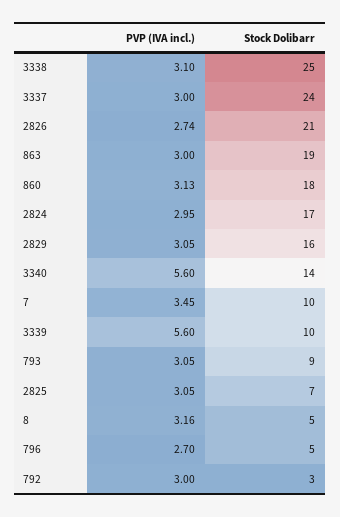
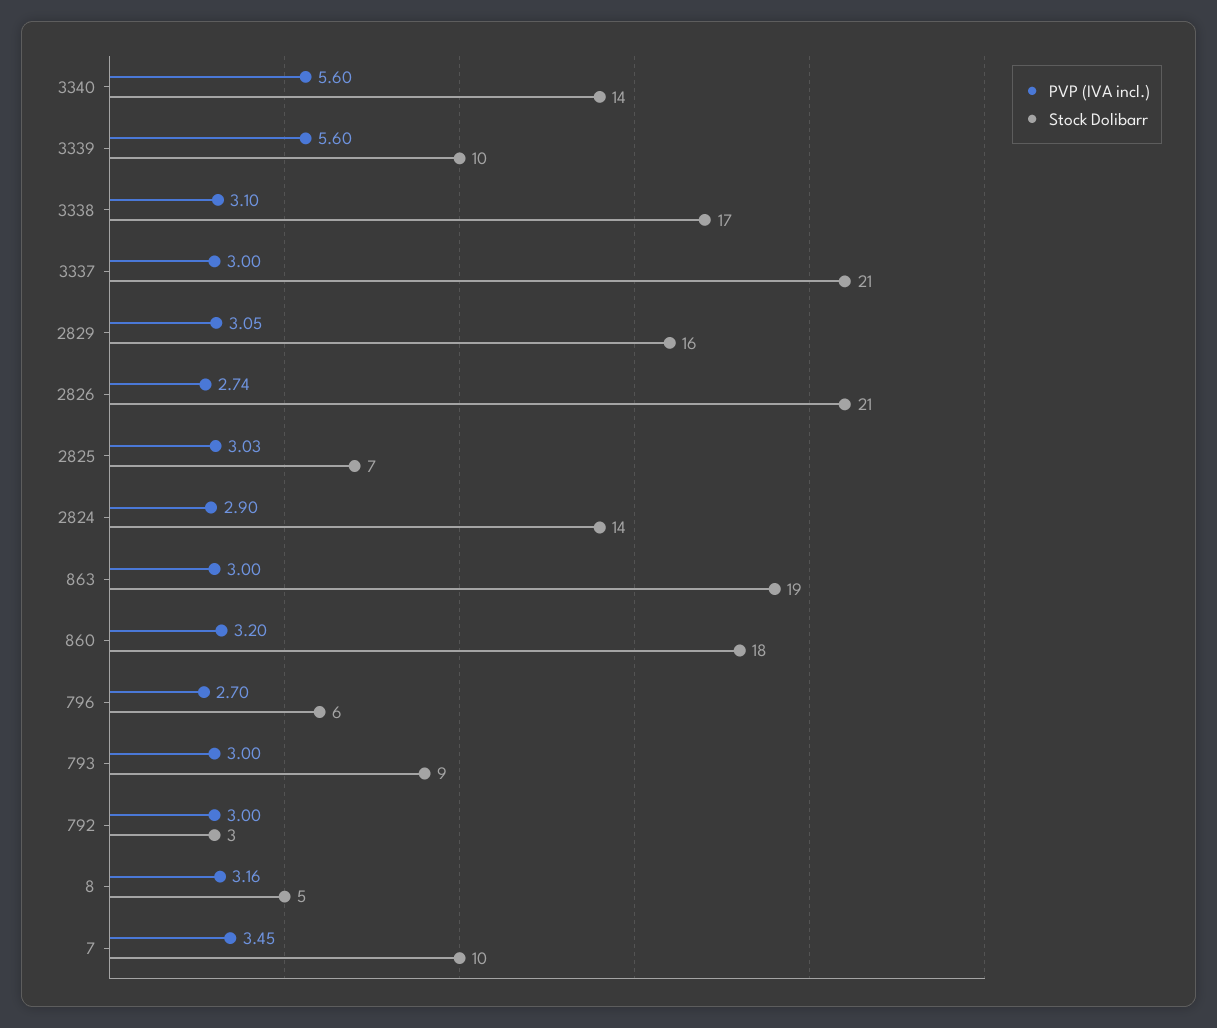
Stock Dolibarr, 3338: 25 -> 17
Stock Dolibarr, 3337: 24 -> 21
PVP (IVA incl.), 860: 3.13 -> 3.2
PVP (IVA incl.), 2824: 2.95 -> 2.9
Stock Dolibarr, 2824: 17 -> 14
PVP (IVA incl.), 793: 3.05 -> 3
PVP (IVA incl.), 2825: 3.05 -> 3.03
Stock Dolibarr, 796: 5 -> 6

